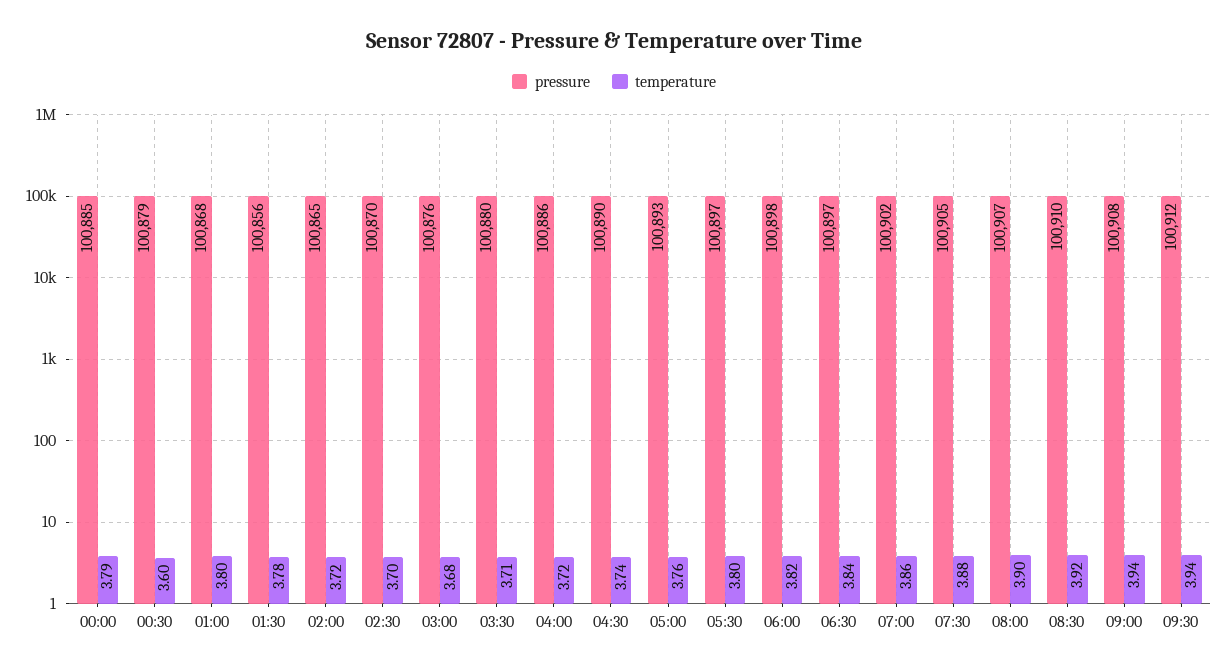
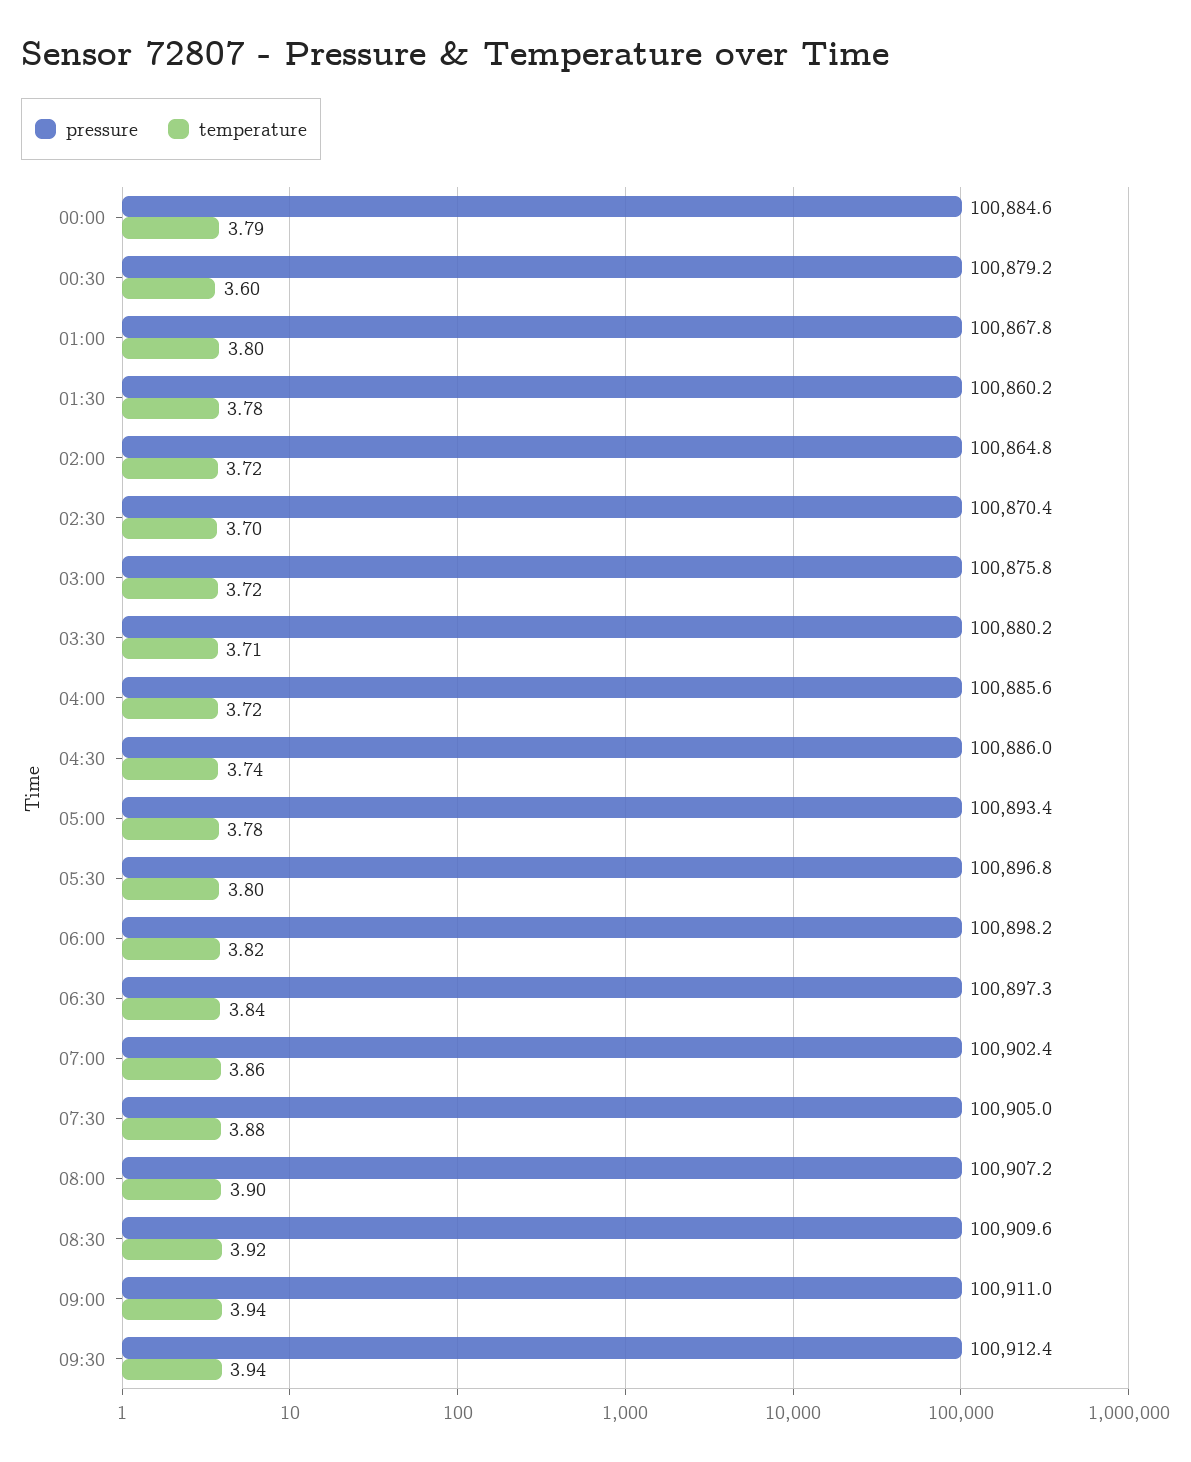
pressure, 01:30: 100856 -> 100860.2
temperature, 03:00: 3.68 -> 3.72
pressure, 04:30: 100890 -> 100886
temperature, 05:00: 3.76 -> 3.78
pressure, 09:00: 100908 -> 100911

